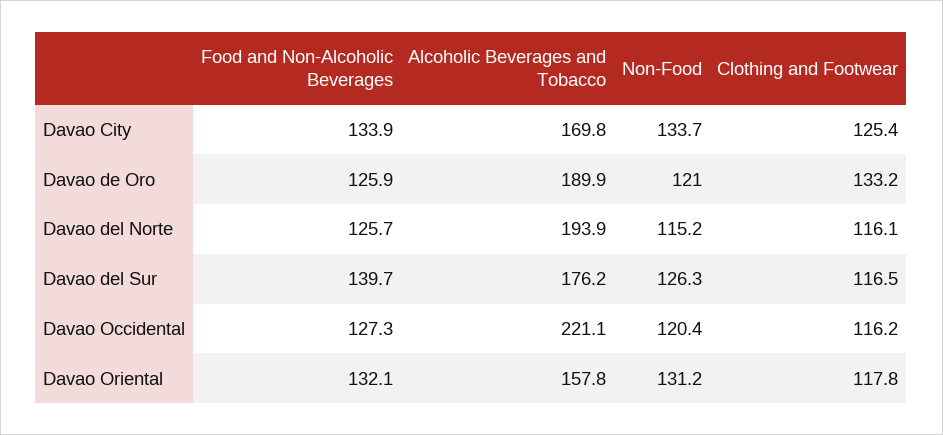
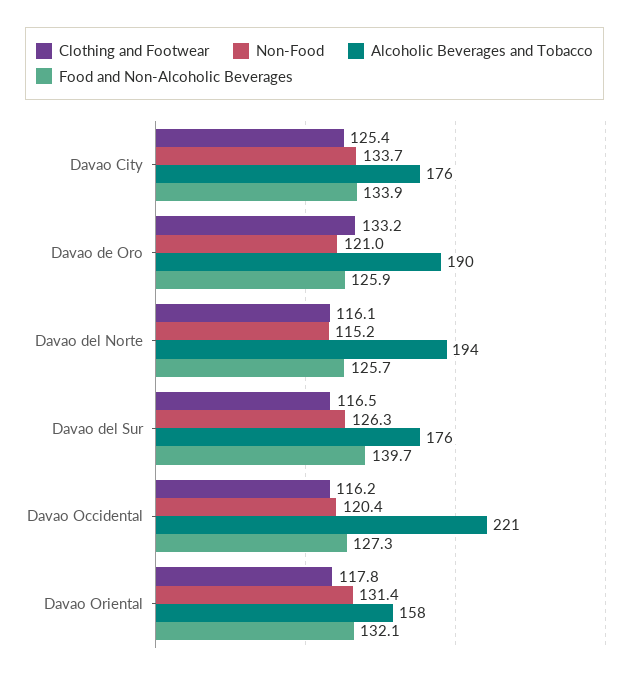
Alcoholic Beverages and Tobacco, Davao City: 169.8 -> 176
Non-Food, Davao Oriental: 131.2 -> 131.4

